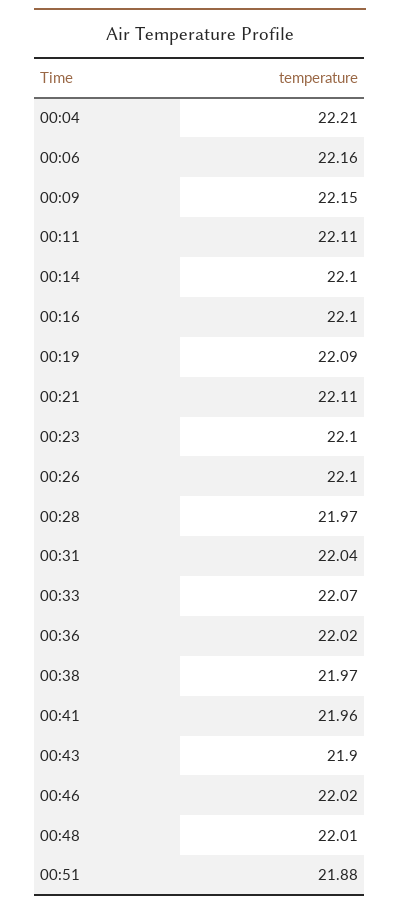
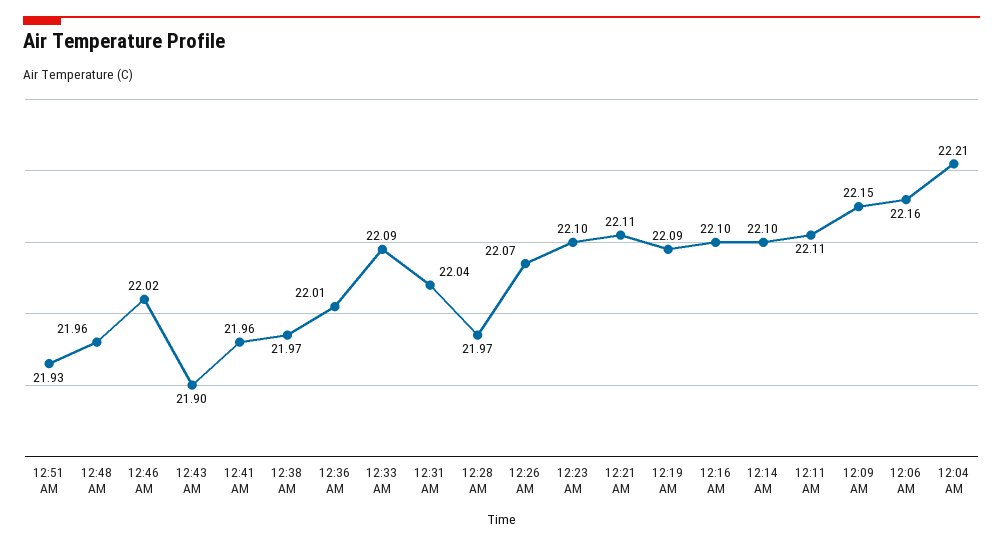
00:26: 22.1 -> 22.07
00:33: 22.07 -> 22.09
00:36: 22.02 -> 22.01
00:48: 22.01 -> 21.96
00:51: 21.88 -> 21.93

